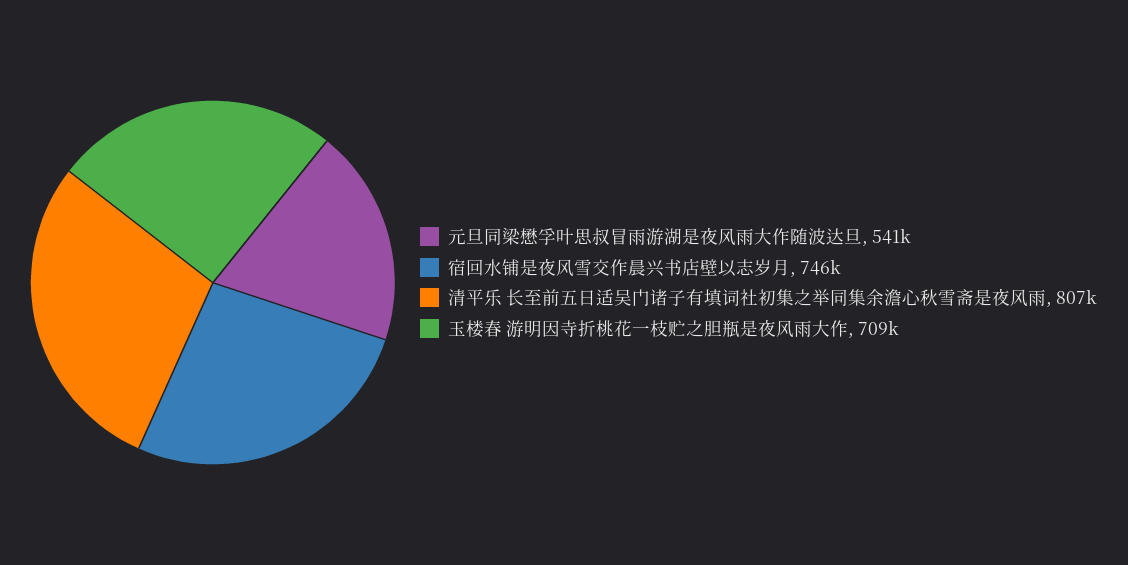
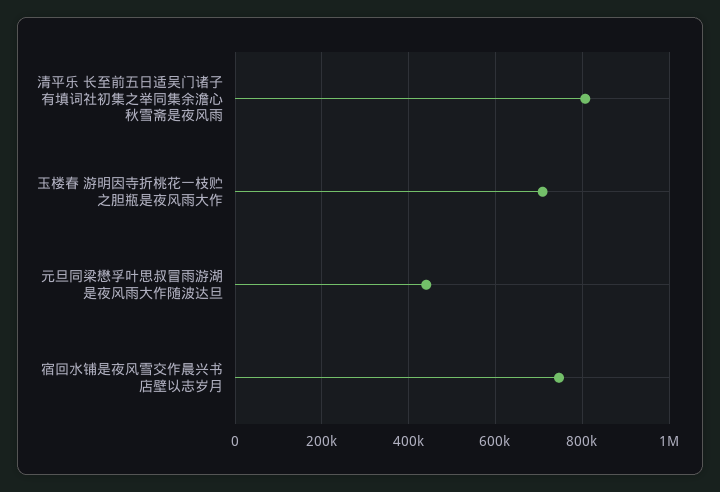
元旦同梁懋孚叶思叔冒雨游湖是夜风雨大作随波达旦: 541000 -> 440000

